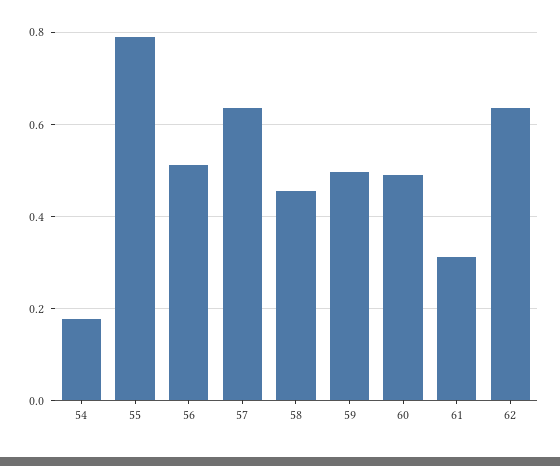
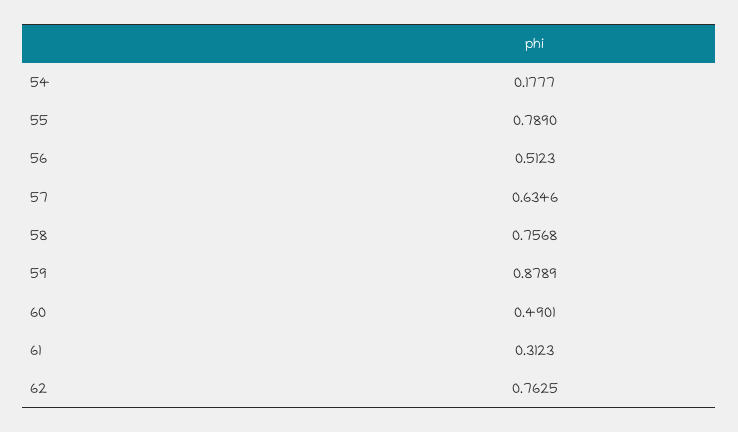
58: 0.46 -> 0.7568
59: 0.5 -> 0.8789
62: 0.64 -> 0.7625

